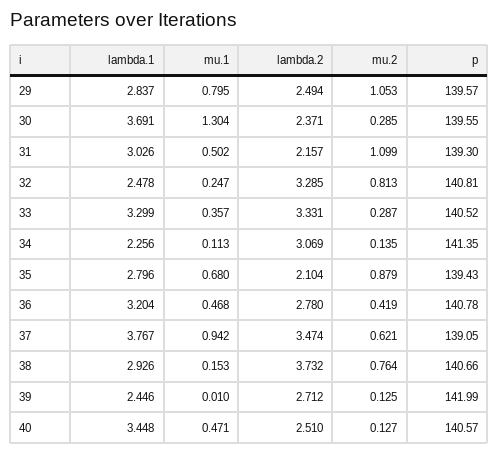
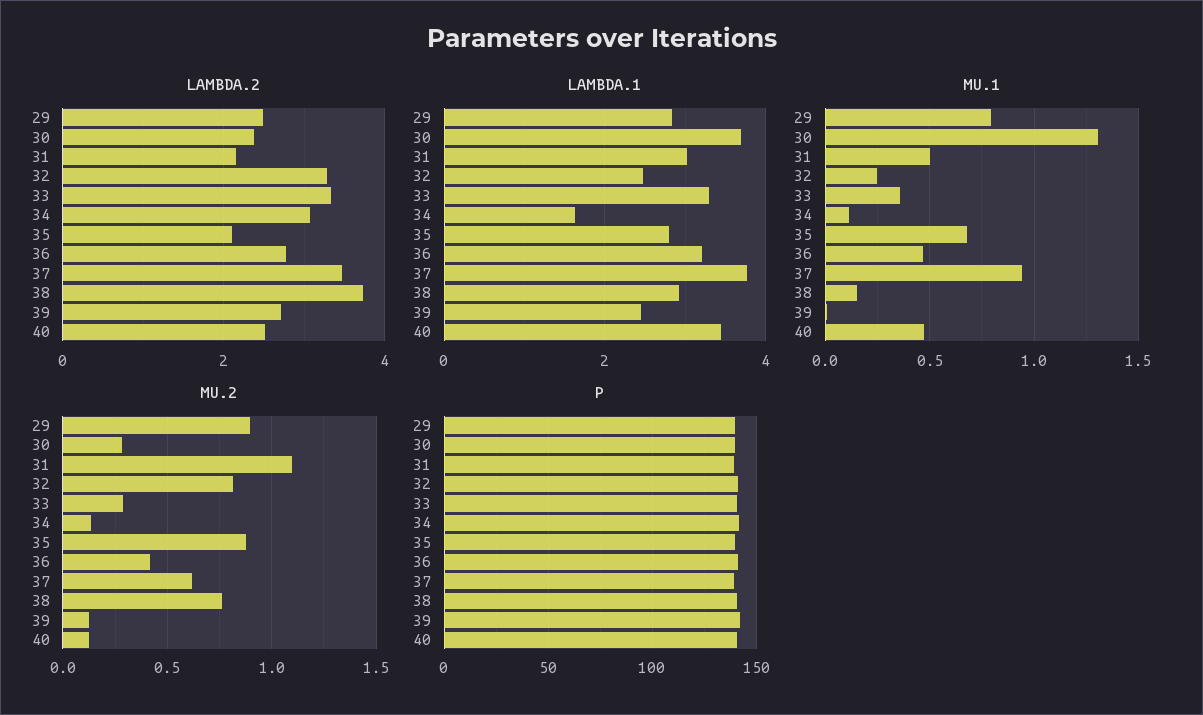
mu.2, 29: 1.053 -> 0.9
lambda.1, 34: 2.256 -> 1.6

